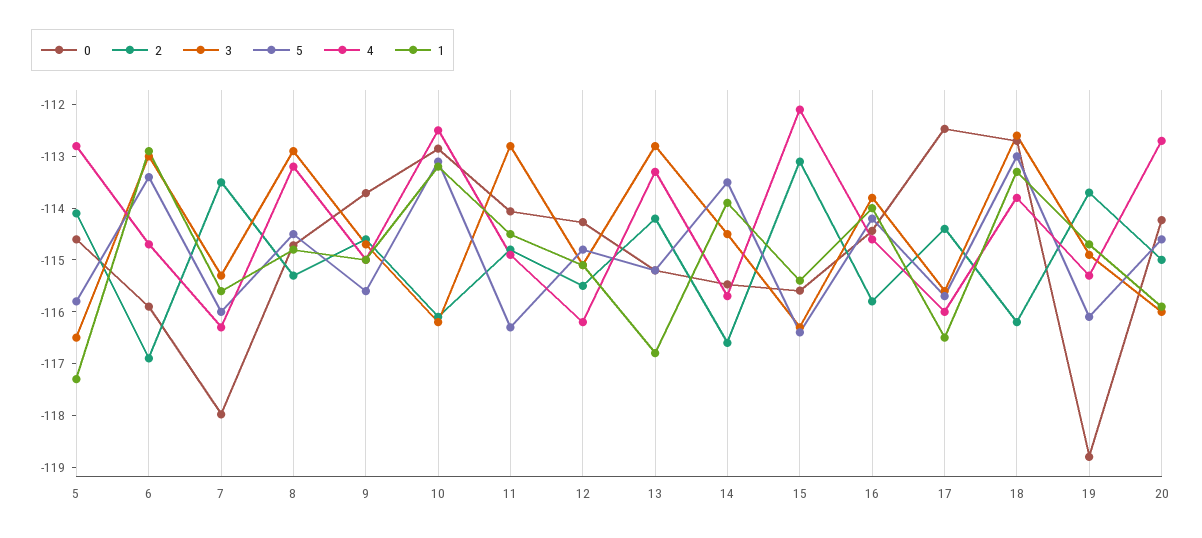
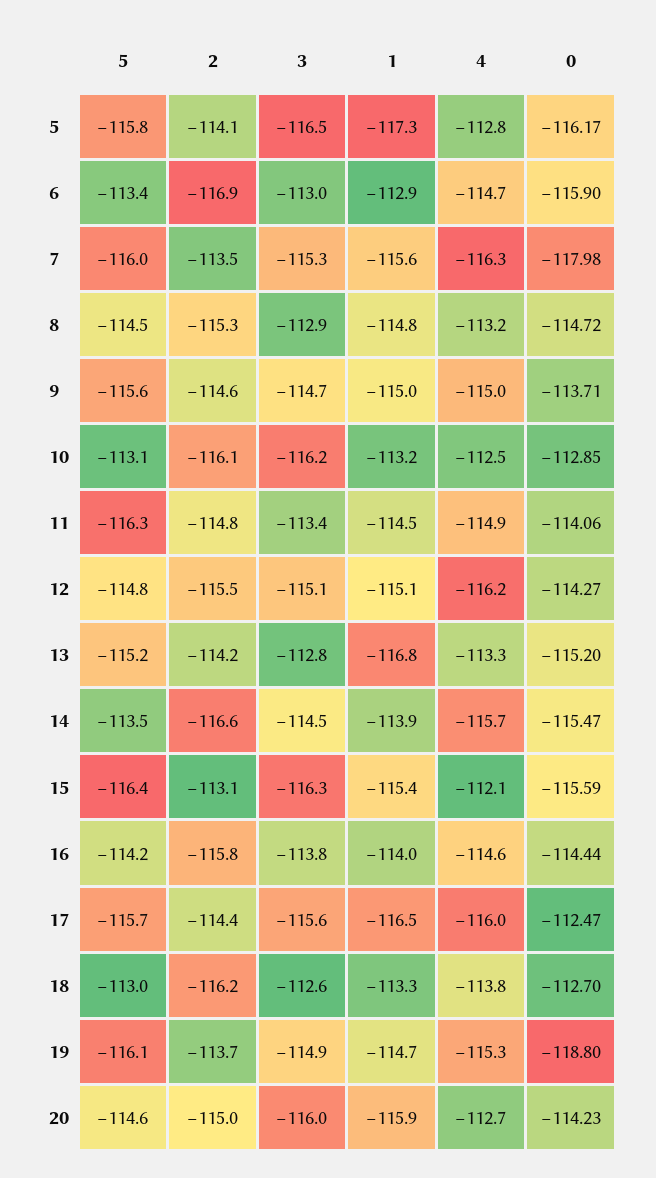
0, 5: -114.6 -> -116.17
3, 11: -112.8 -> -113.4

